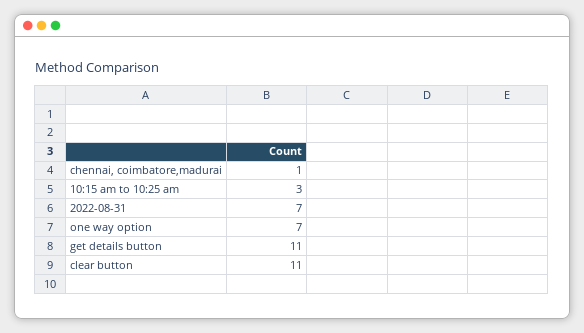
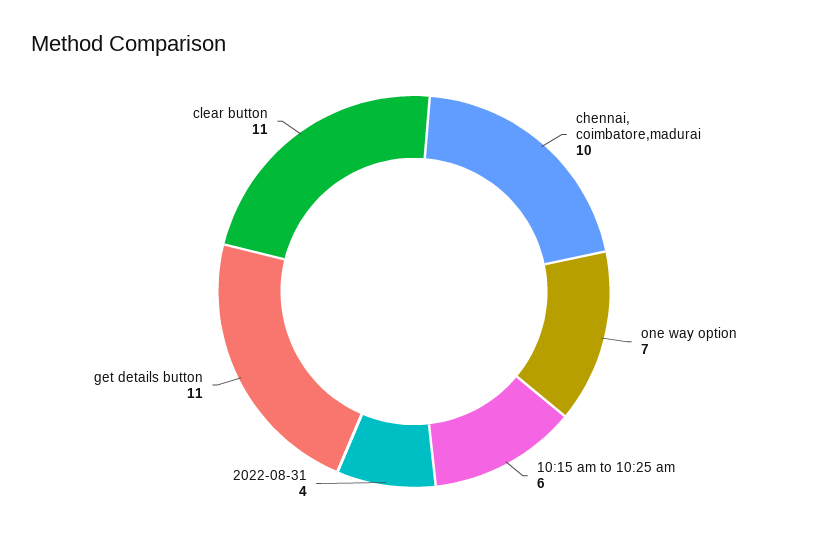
chennai, coimbatore,madurai: 1 -> 10
10:15 am to 10:25 am: 3 -> 6
2022-08-31: 7 -> 4

